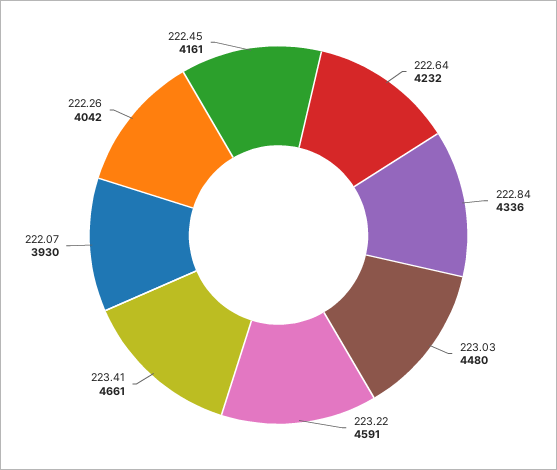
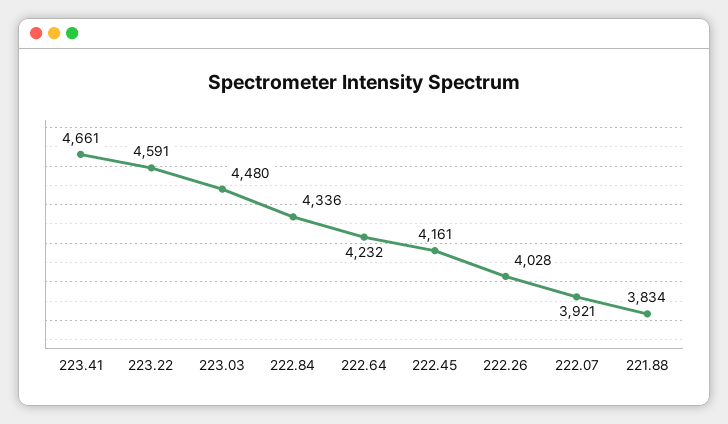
222.07: 3930 -> 3921
222.26: 4042 -> 4028
221.88: none -> 3834

